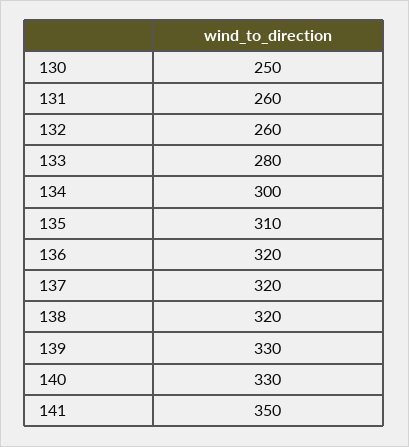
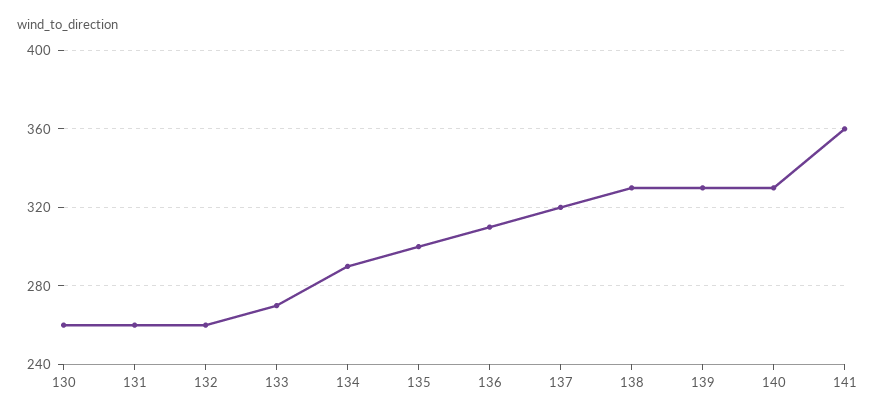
130: 250 -> 260
133: 280 -> 270
134: 300 -> 290
135: 310 -> 300
136: 320 -> 310
138: 320 -> 330
141: 350 -> 360

